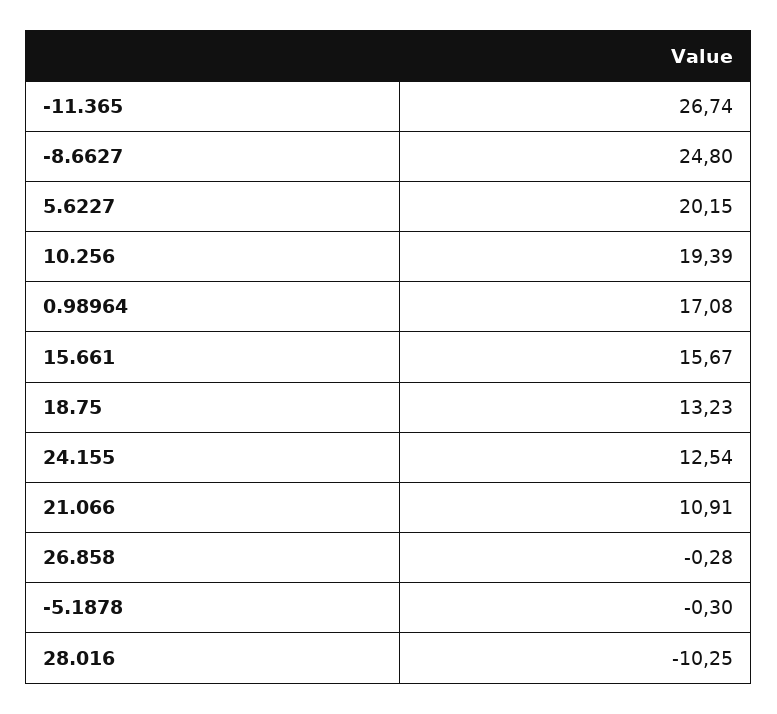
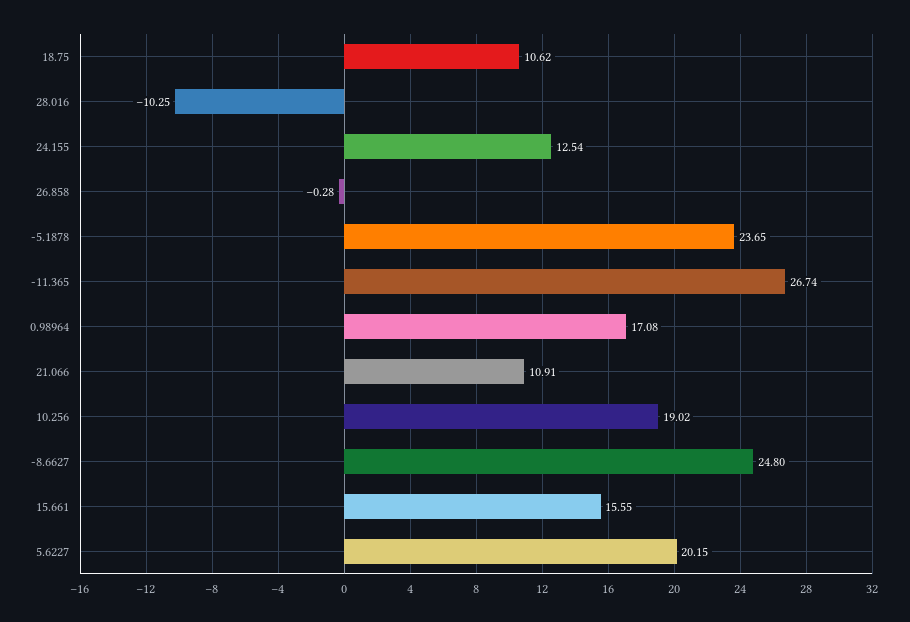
10.256: 19.39 -> 19.02
15.661: 15.67 -> 15.55
18.75: 13.23 -> 10.62
-5.1878: -0.3 -> 23.65

